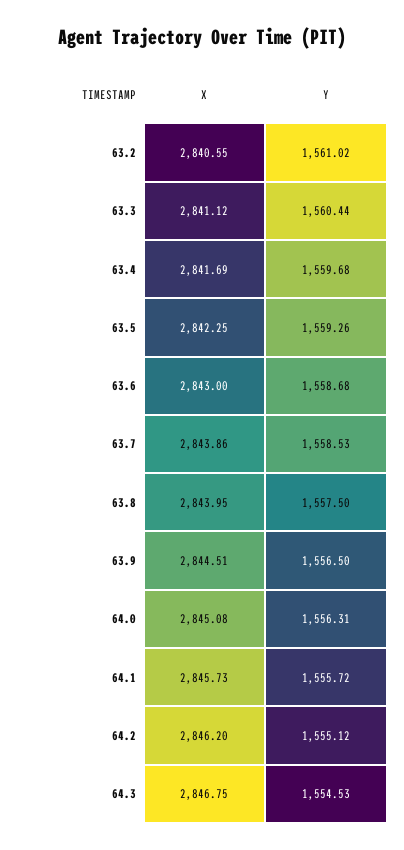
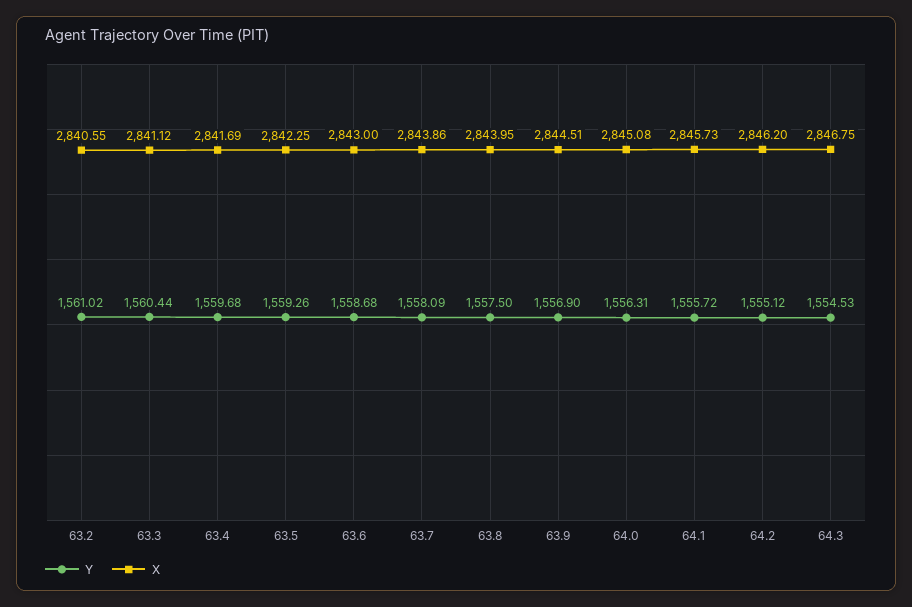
Y, 63.7: 1558.53 -> 1558.09
Y, 63.9: 1556.5 -> 1556.9

